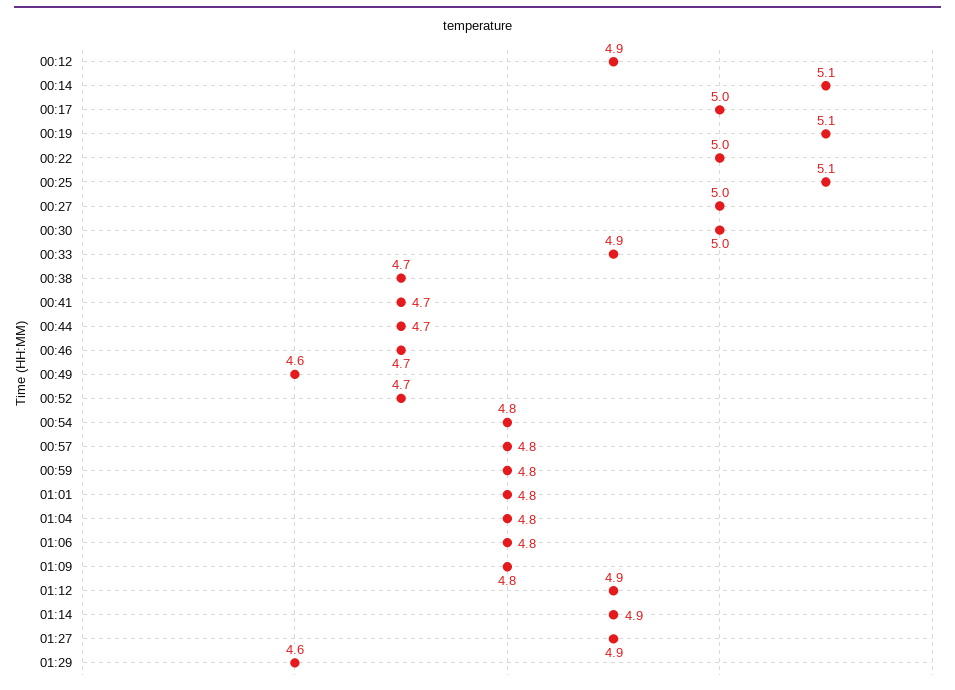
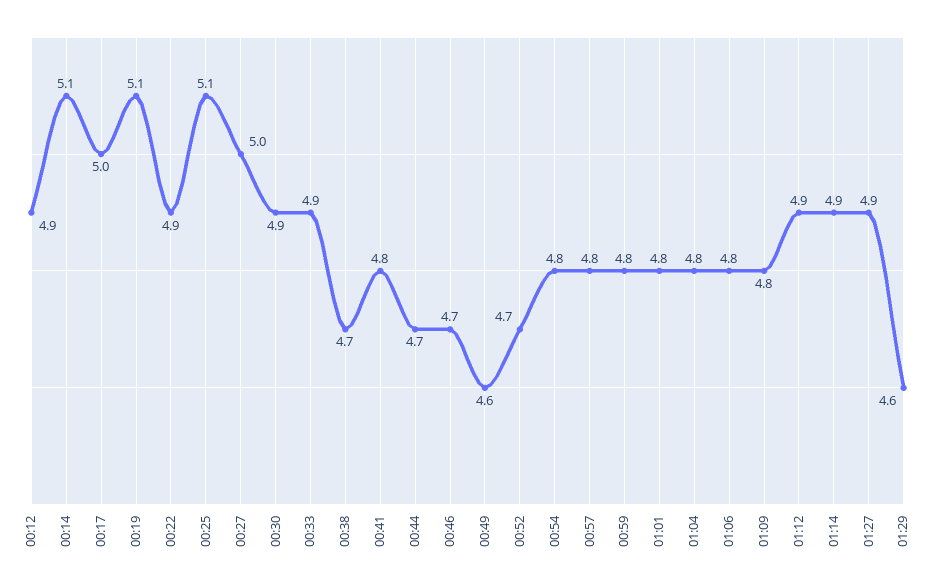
00:22: 5 -> 4.9
00:30: 5 -> 4.9
00:41: 4.7 -> 4.8

